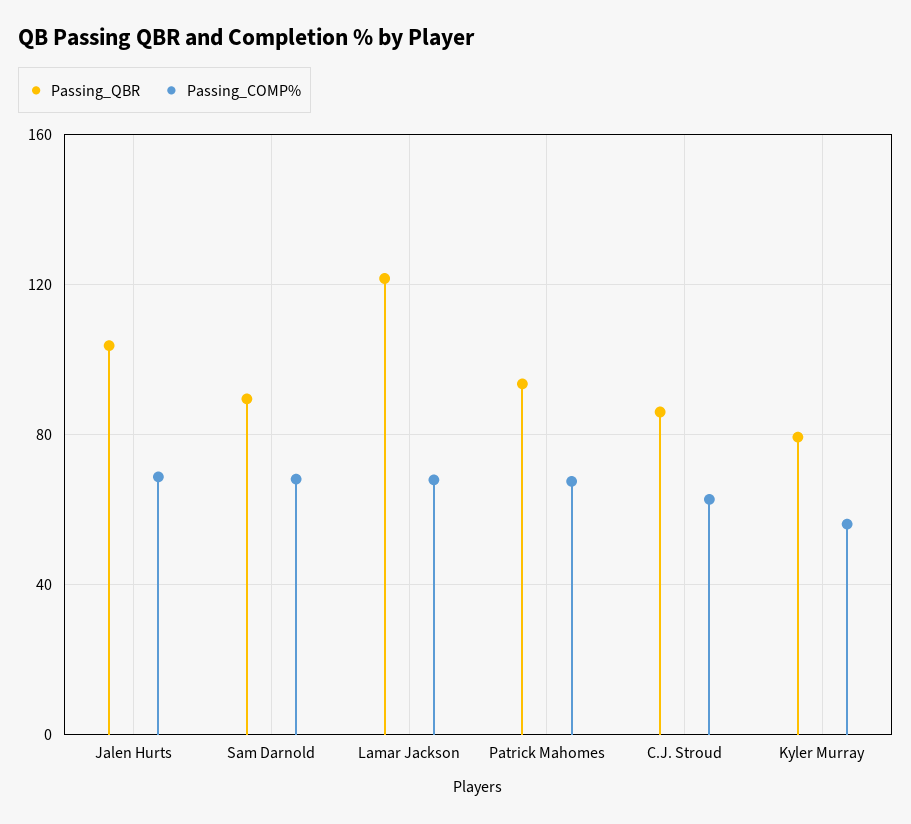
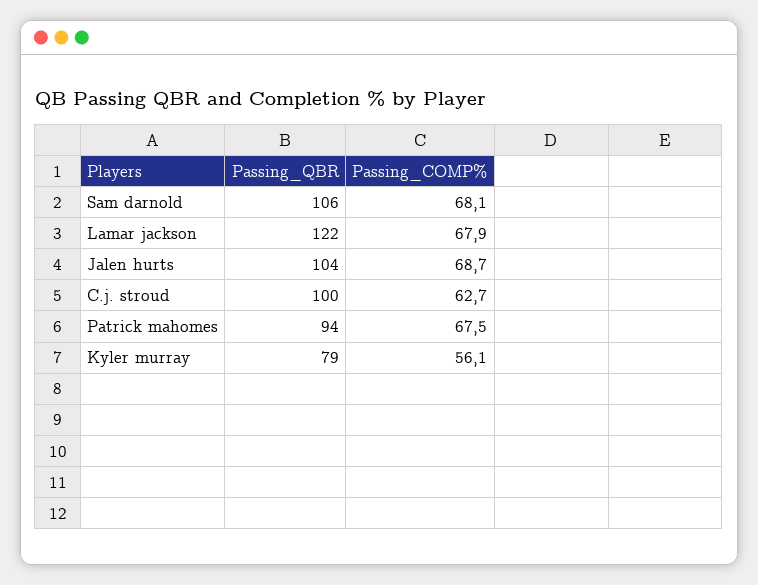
Passing_QBR, Sam Darnold: 90 -> 106
Passing_QBR, C.J. Stroud: 85 -> 100

